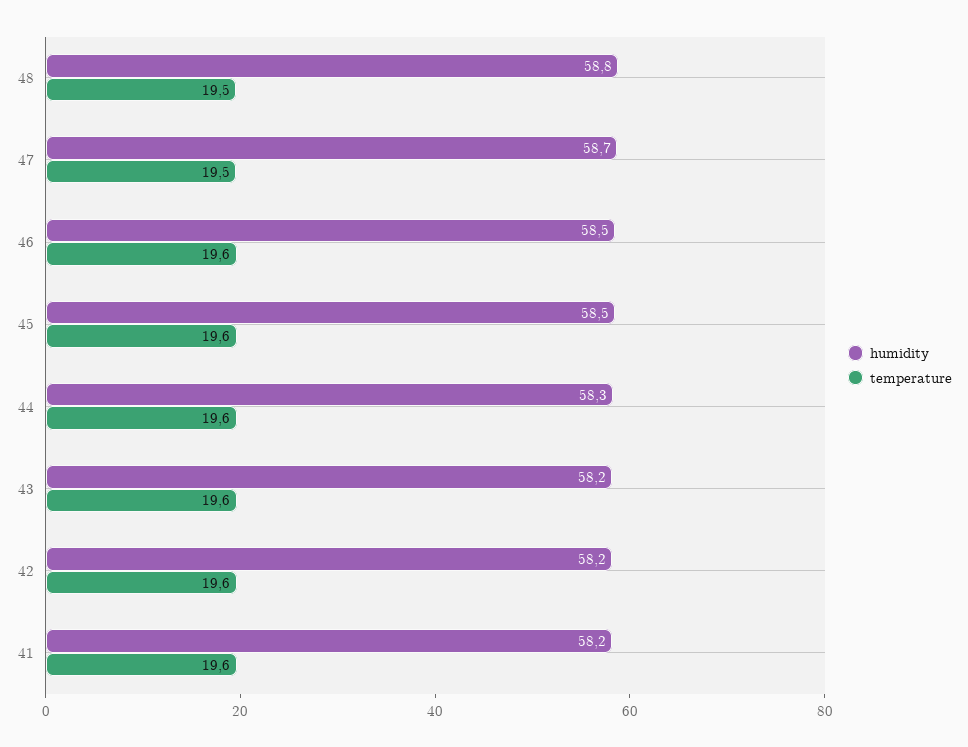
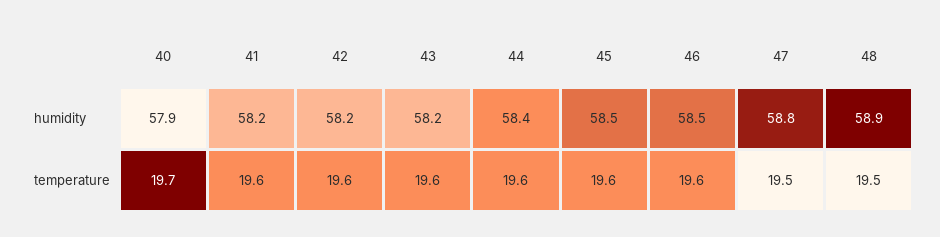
humidity, 48: 58.8 -> 58.9
humidity, 47: 58.7 -> 58.8
humidity, 44: 58.3 -> 58.4
humidity, 40: none -> 57.9
temperature, 40: none -> 19.7

